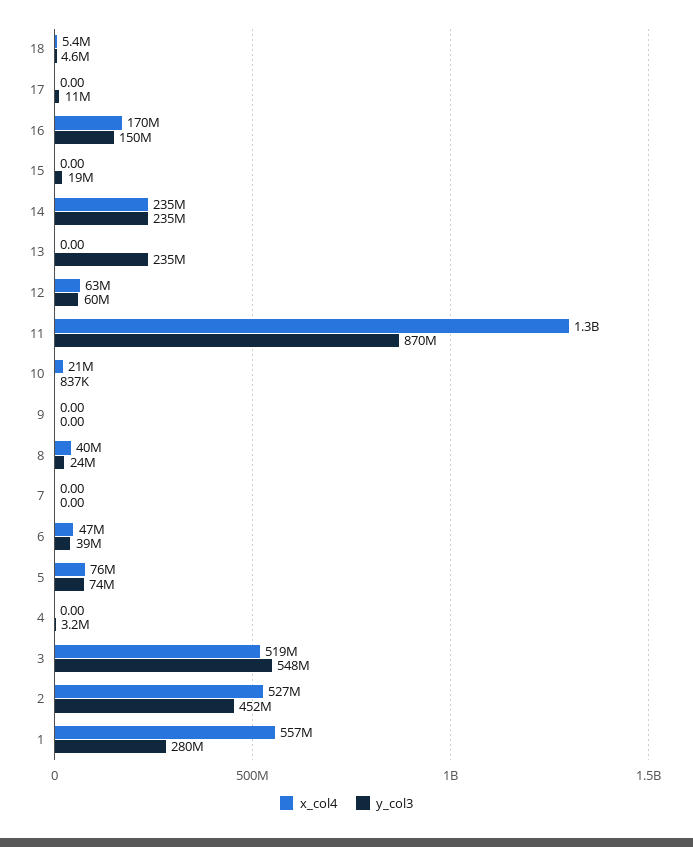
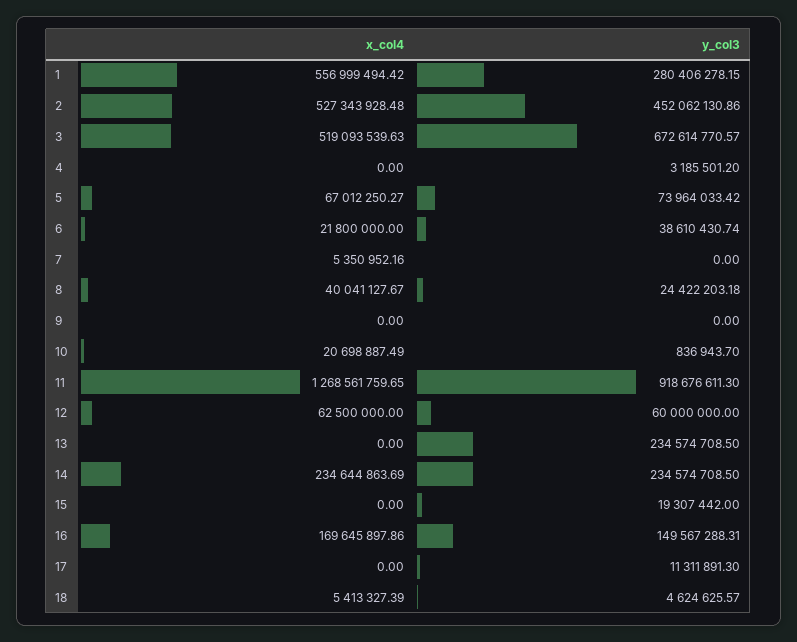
y_col3, 11: 870000000 -> 918676611.3
x_col4, 7: 0 -> 5350952.16
x_col4, 6: 47000000 -> 21800000
x_col4, 5: 76000000 -> 67012250.27
y_col3, 3: 548000000 -> 672614770.57

